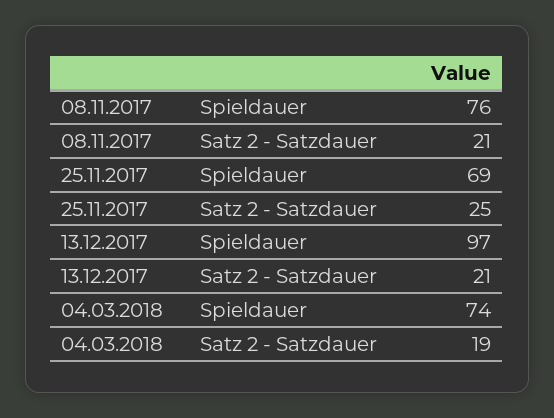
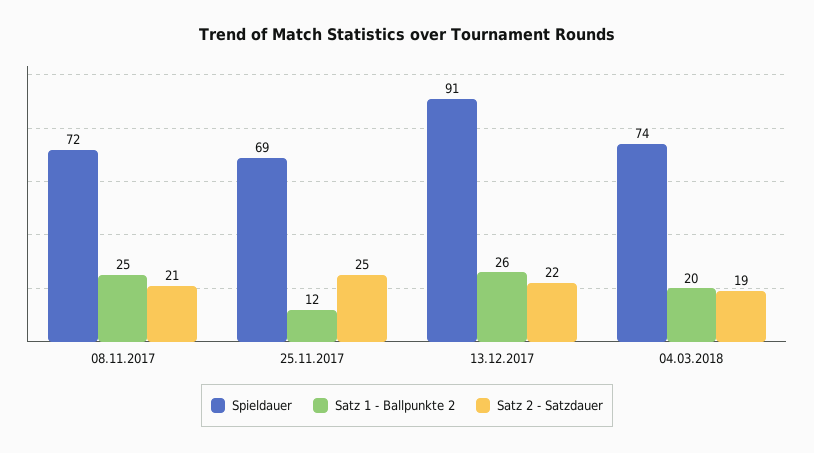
Spieldauer, 08.11.2017: 76 -> 72
Spieldauer, 13.12.2017: 97 -> 91
Satz 2 - Satzdauer, 13.12.2017: 21 -> 22
Satz 1 - Ballpunkte 2, 08.11.2017: none -> 25
Satz 1 - Ballpunkte 2, 25.11.2017: none -> 12
Satz 1 - Ballpunkte 2, 13.12.2017: none -> 26
Satz 1 - Ballpunkte 2, 04.03.2018: none -> 20

